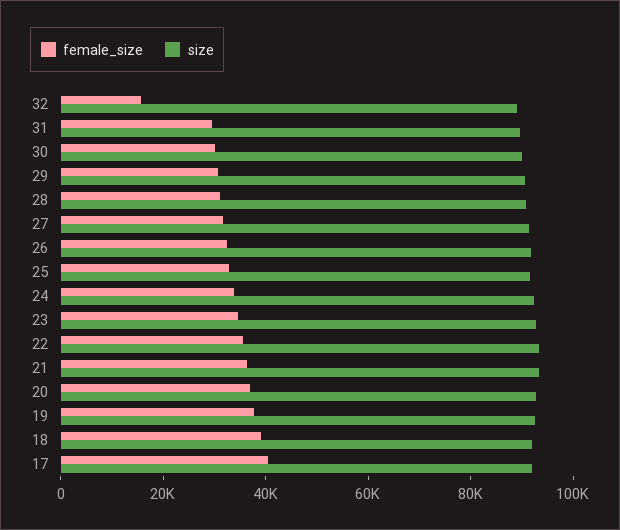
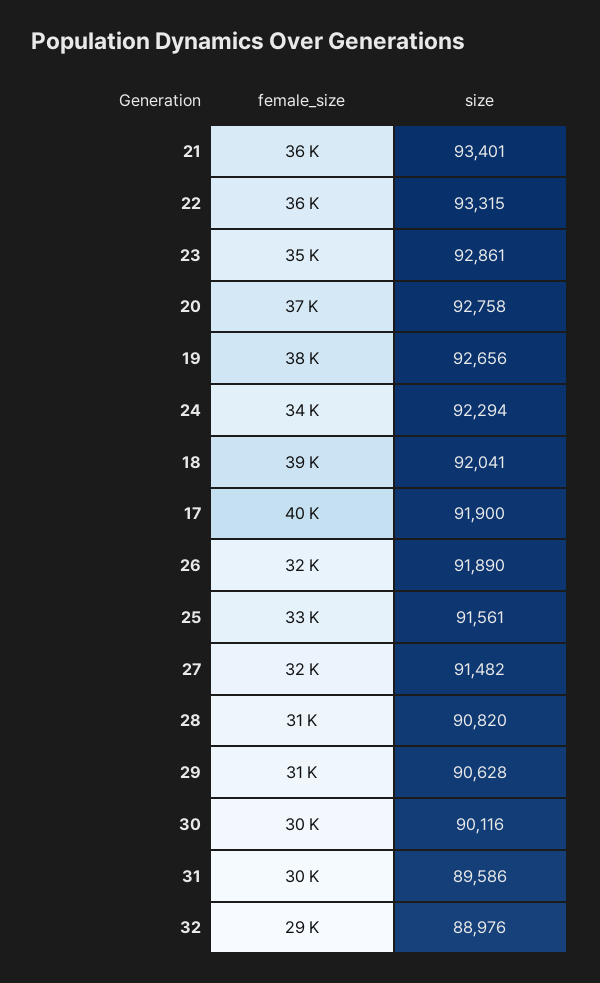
female_size, 32: 15000 -> 29000

